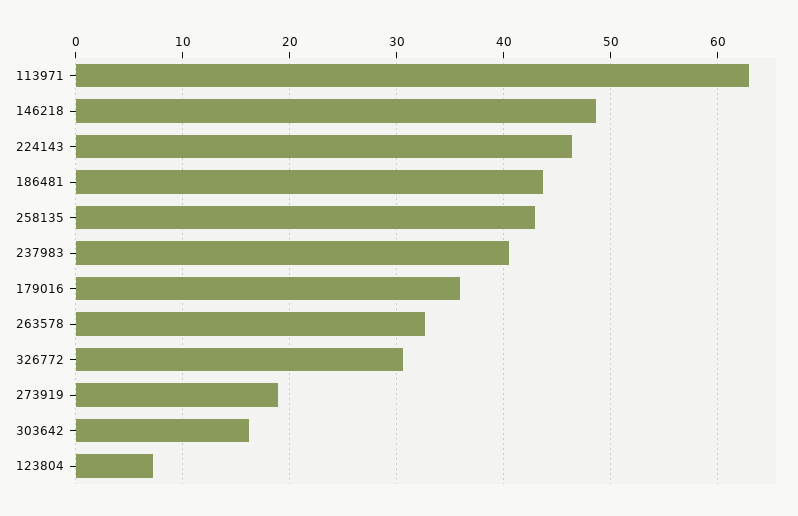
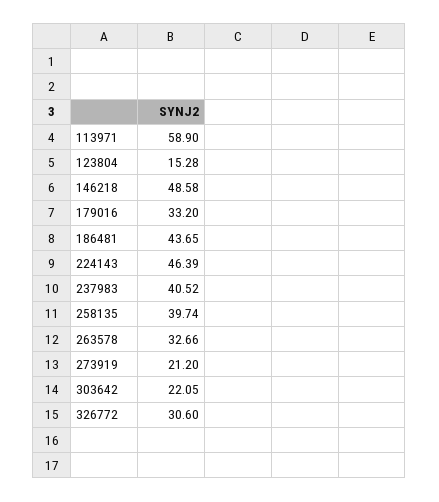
113971: 63 -> 58.9
258135: 43 -> 39.74
179016: 36 -> 33.2
273919: 19 -> 21.2
303642: 16 -> 22.05
123804: 7 -> 15.28

